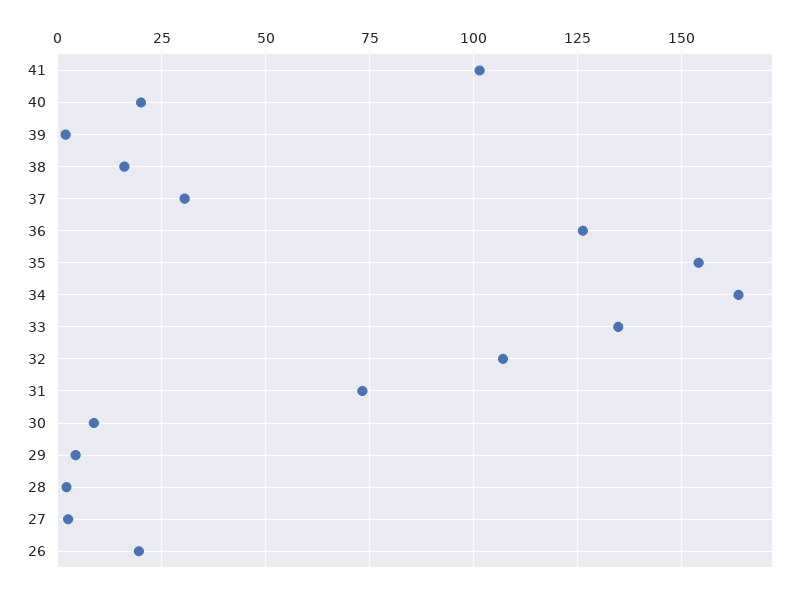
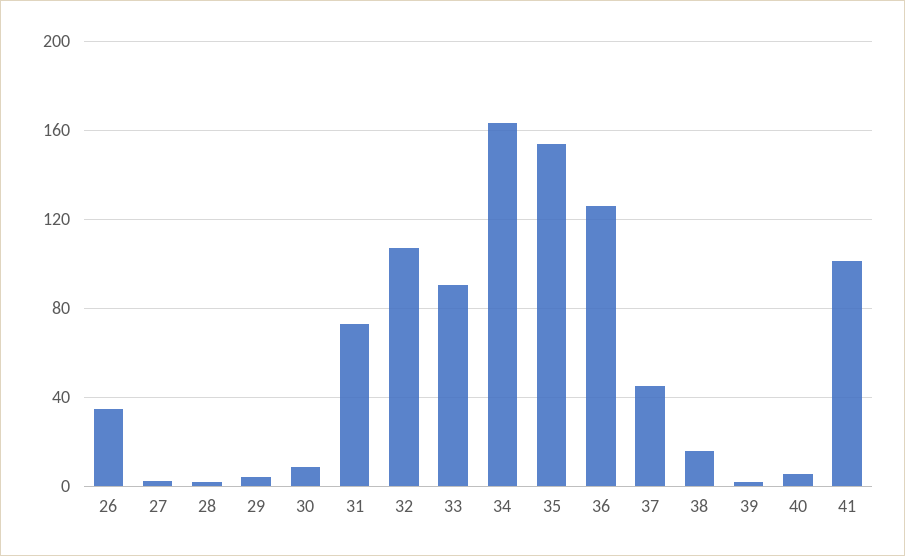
40: 20 -> 5
37: 30 -> 45
33: 135 -> 90
26: 20 -> 35

